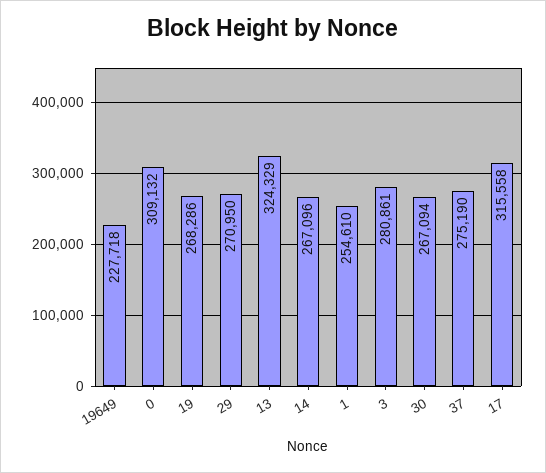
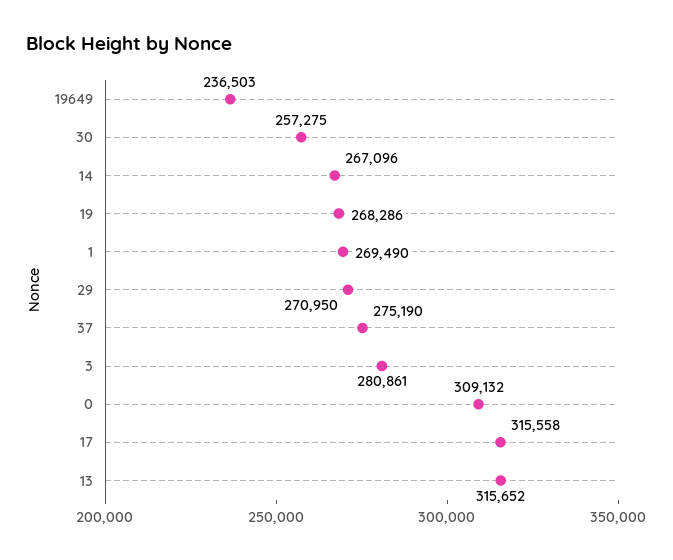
19649: 227718 -> 236503
13: 324329 -> 315652
1: 254610 -> 269490
30: 267094 -> 257275

